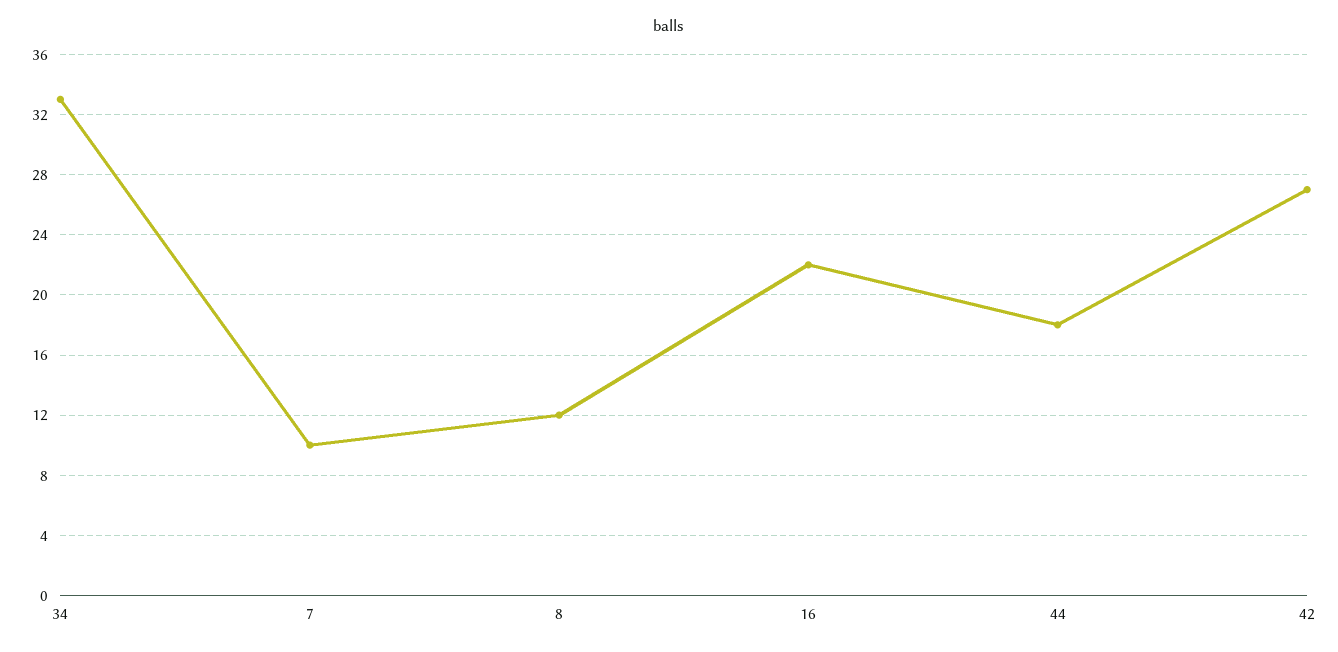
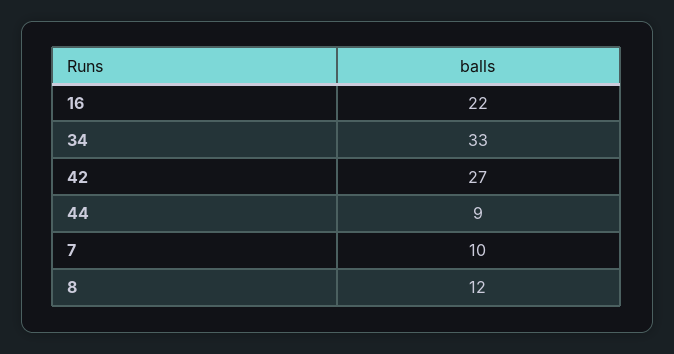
44: 18 -> 9

